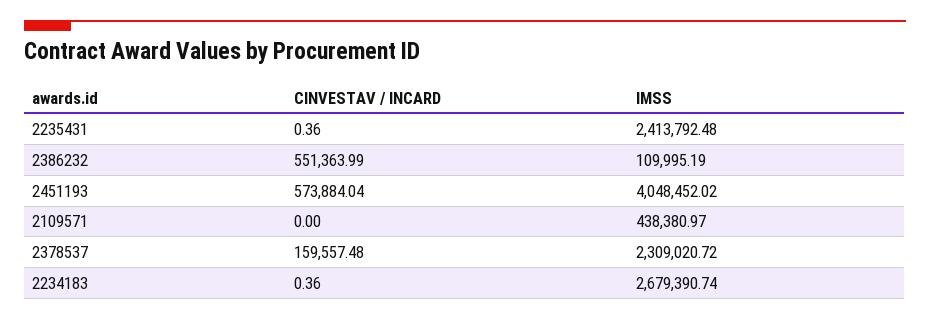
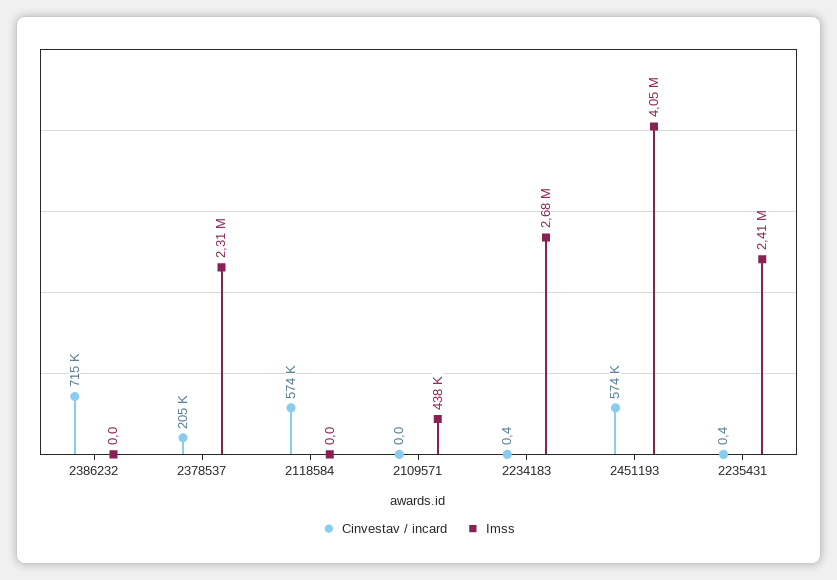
CINVESTAV / INCARD, 2386232: 551363.99 -> 715000
IMSS, 2386232: 109995.19 -> 0
CINVESTAV / INCARD, 2378537: 159557.48 -> 205000
CINVESTAV / INCARD, 2118584: none -> 574000
IMSS, 2118584: none -> 0

